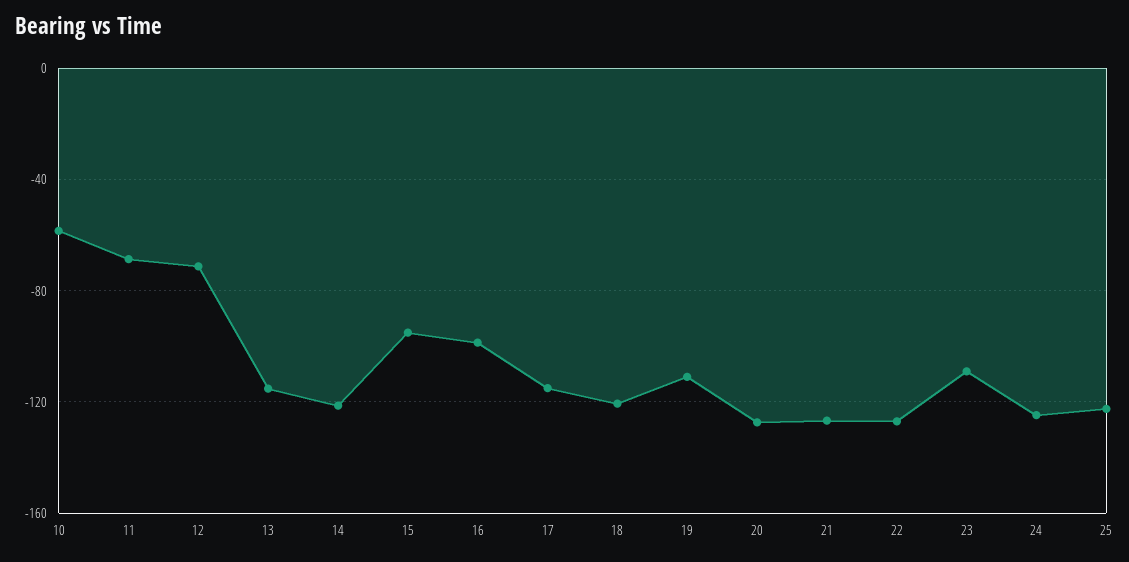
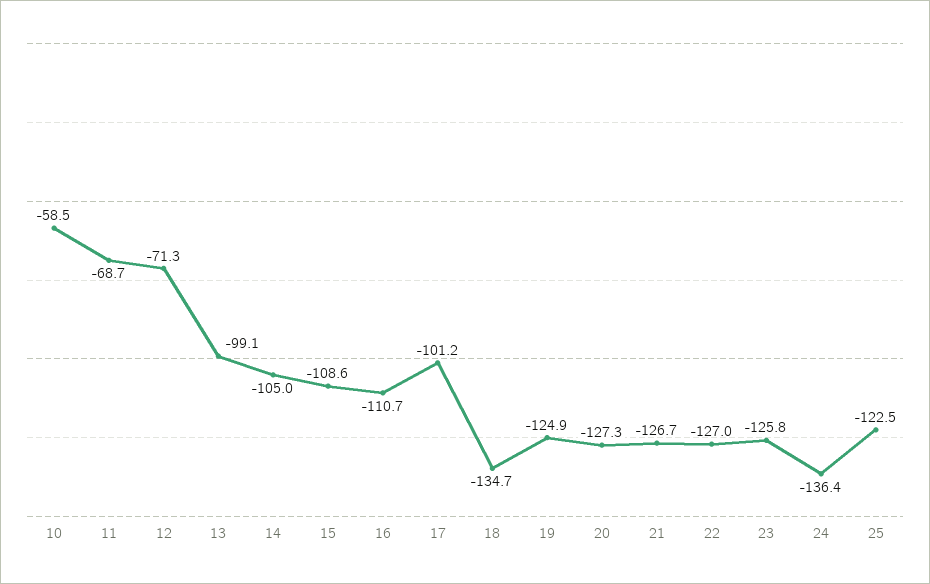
13: -115 -> -99.1
14: -120 -> -105
15: -95 -> -108.6
16: -100 -> -110.7
17: -115 -> -101.2
18: -120 -> -134.7
19: -110 -> -124.9
23: -110 -> -125.8
24: -125 -> -136.4

